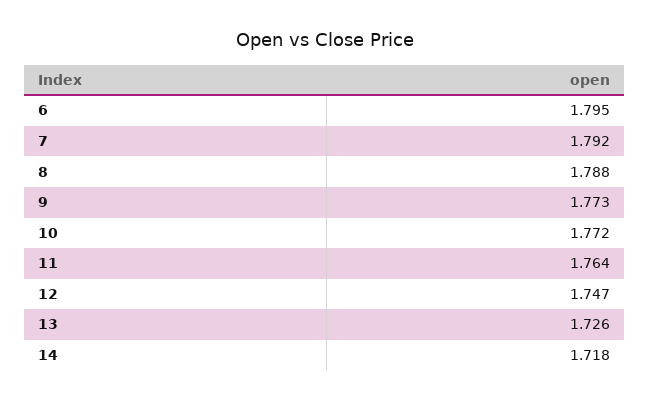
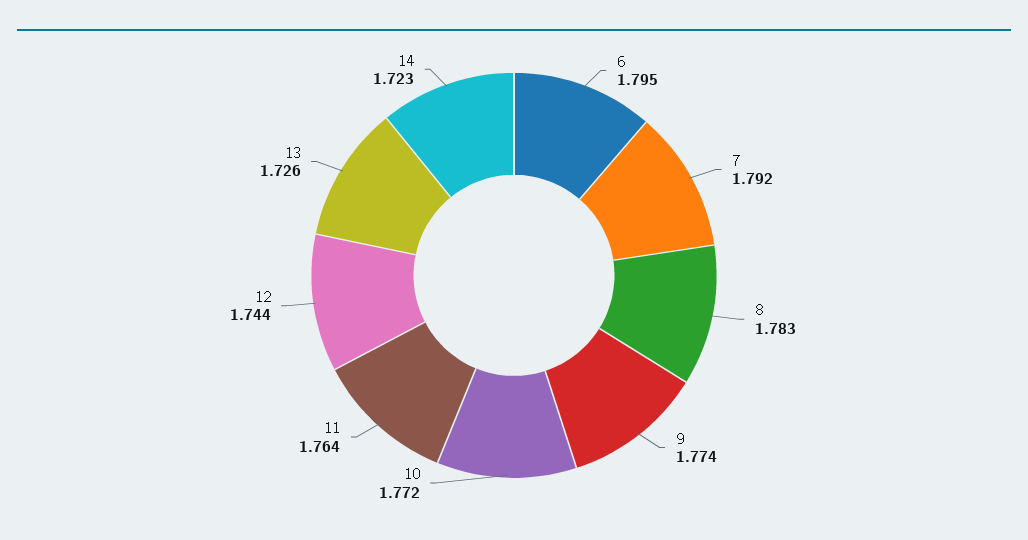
8: 1.788 -> 1.783
9: 1.773 -> 1.774
12: 1.747 -> 1.744
14: 1.718 -> 1.723

